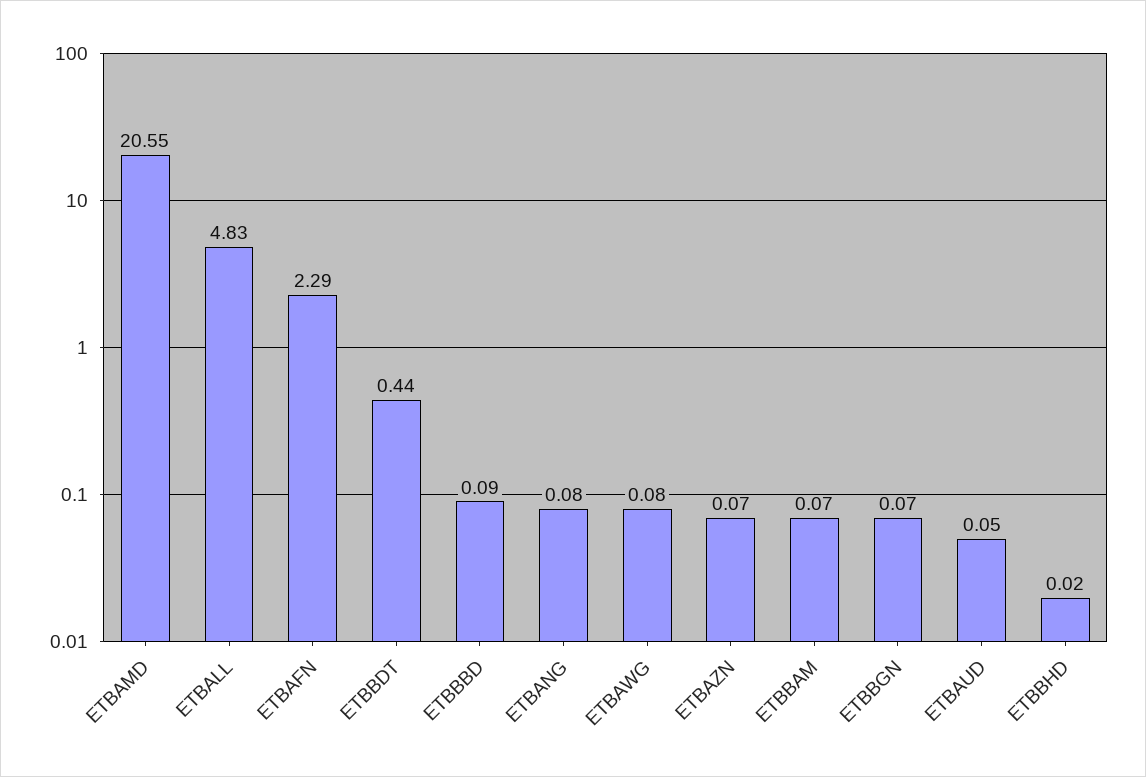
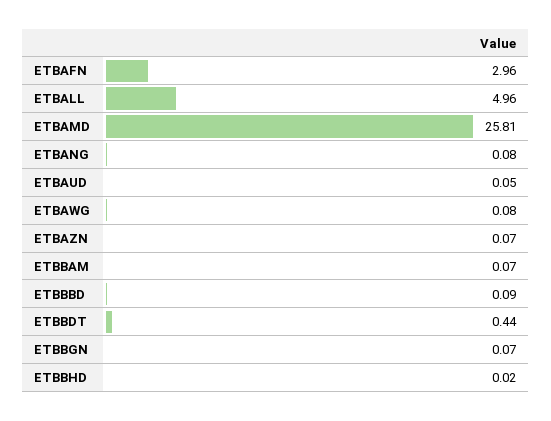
ETBAMD: 20.55 -> 25.81
ETBALL: 4.83 -> 4.96
ETBAFN: 2.29 -> 2.96

